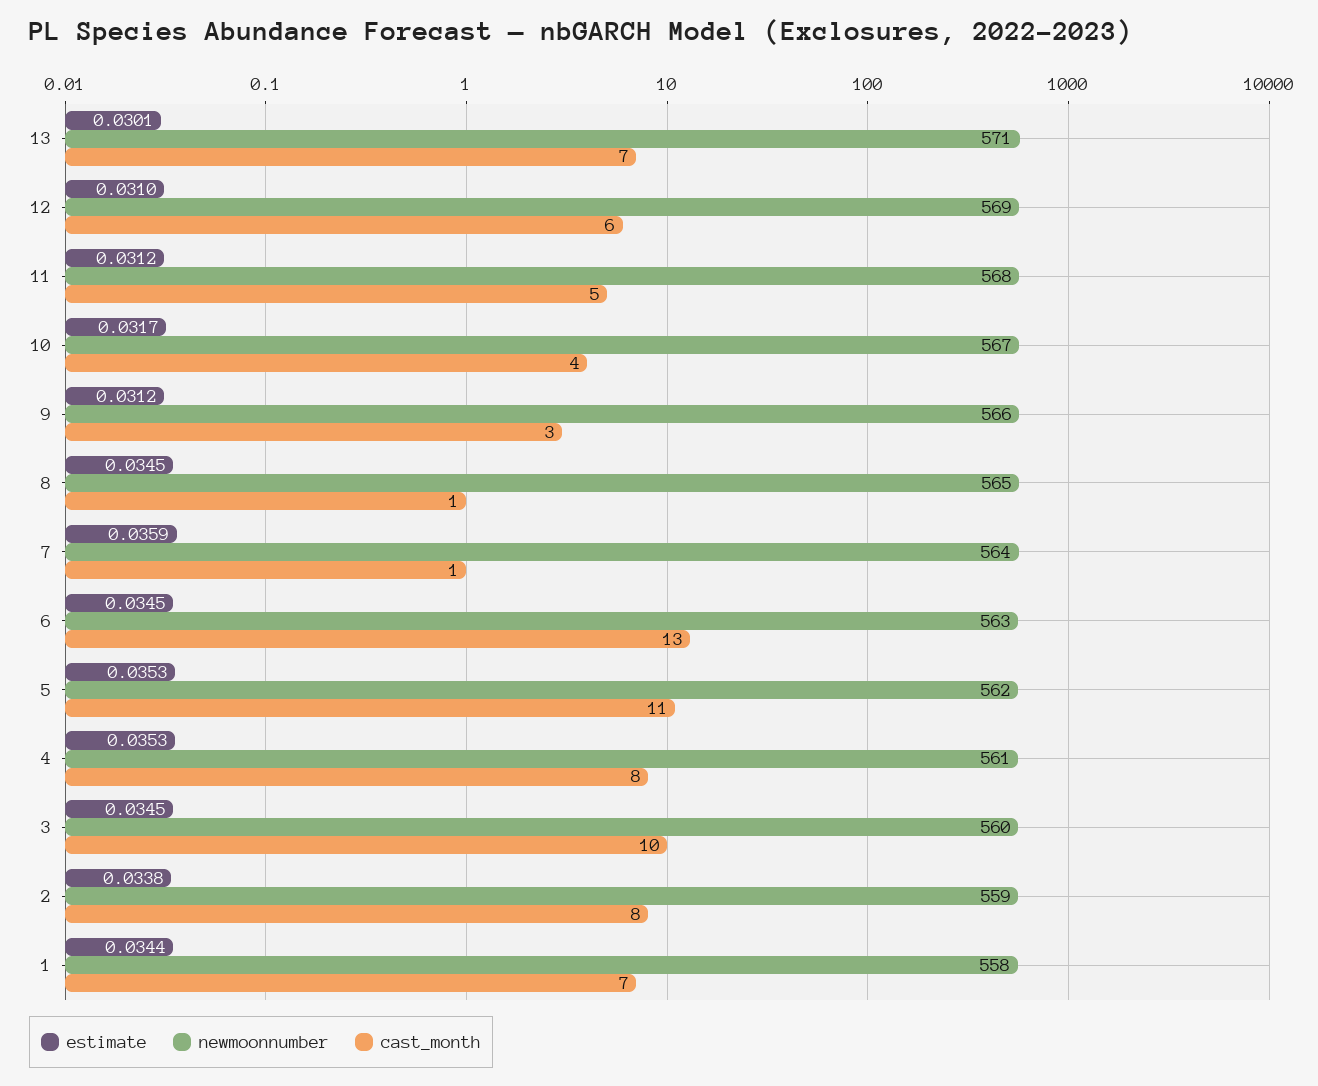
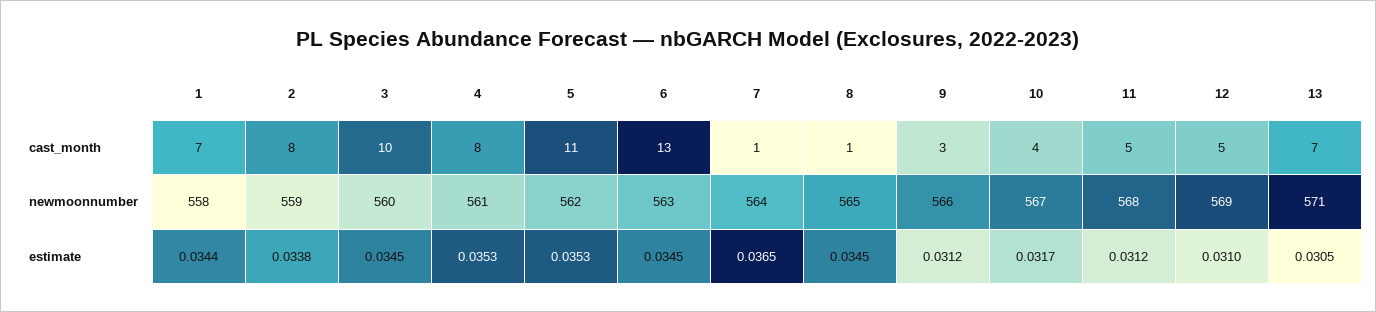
estimate, 13: 0.0301 -> 0.0305
cast_month, 12: 6 -> 5
estimate, 7: 0.0359 -> 0.0365

